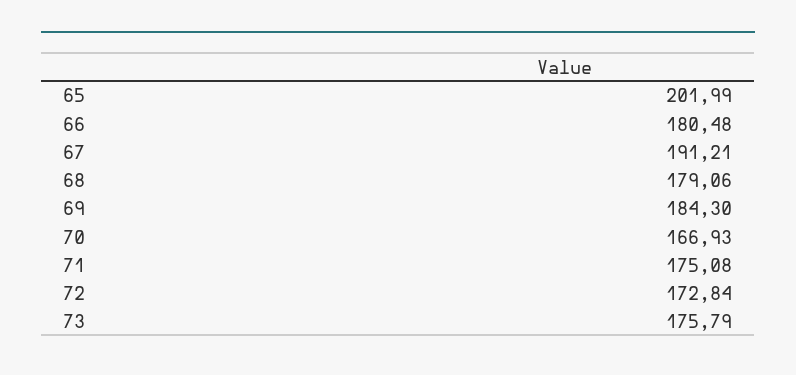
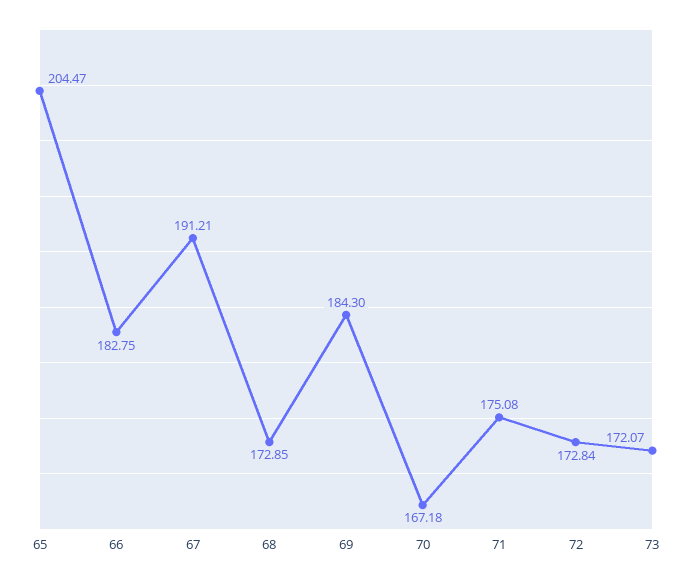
65: 201.99 -> 204.47
66: 180.48 -> 182.75
68: 179.06 -> 172.85
70: 166.93 -> 167.18
73: 175.79 -> 172.07

